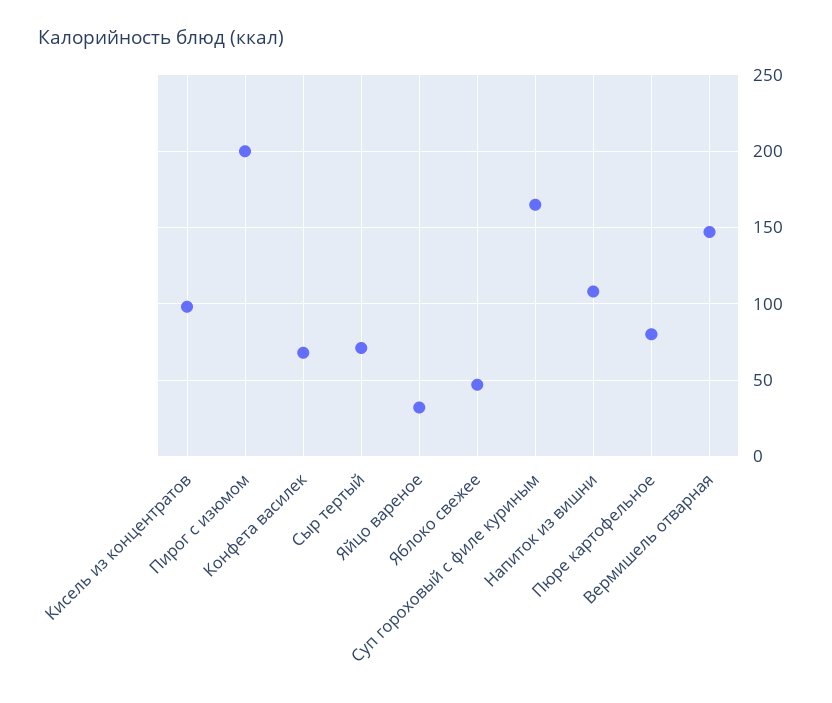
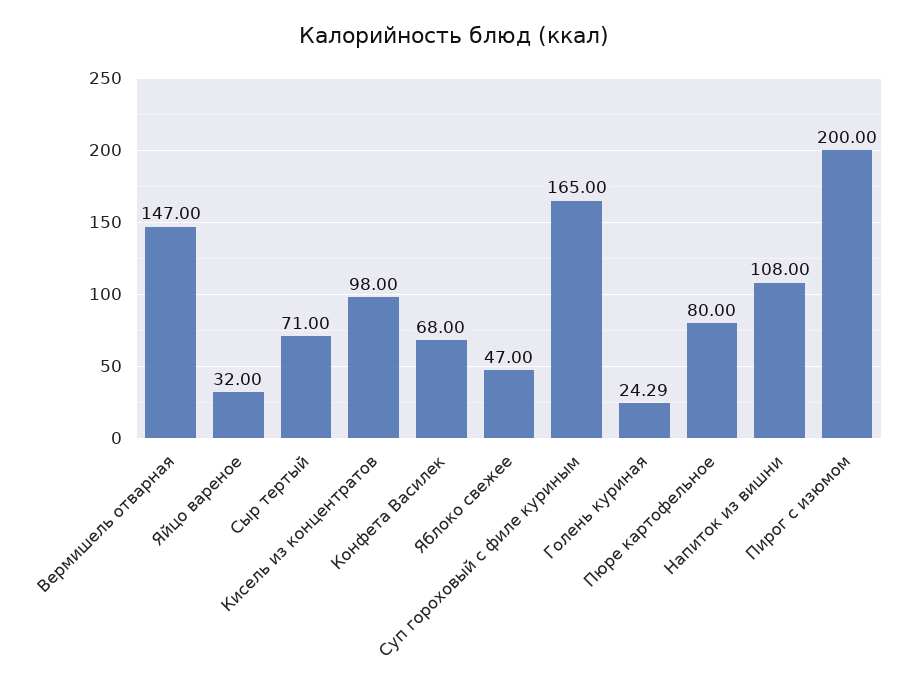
Голень куриная: none -> 24.29

